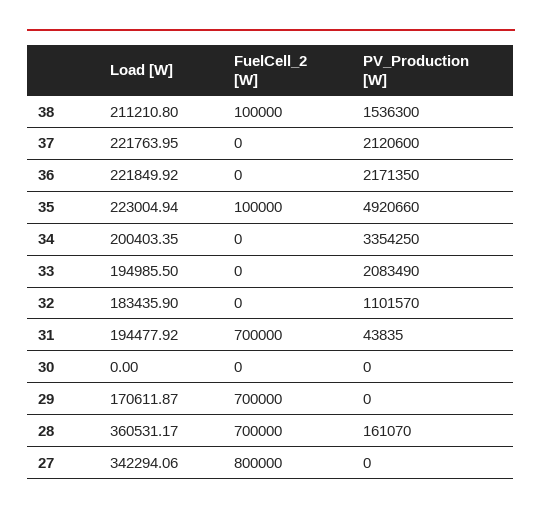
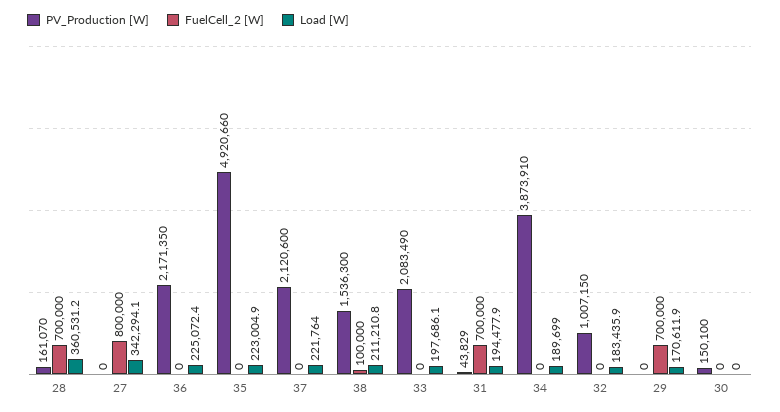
Load [W], 36: 221849.92 -> 225072.4
FuelCell_2 [W], 35: 100000 -> 0
Load [W], 34: 200403.35 -> 189699
PV_Production [W], 34: 3354250 -> 3873910
Load [W], 33: 194985.5 -> 197686.1
PV_Production [W], 32: 1101570 -> 1007150
PV_Production [W], 31: 43835 -> 43829
PV_Production [W], 30: 0 -> 150100

